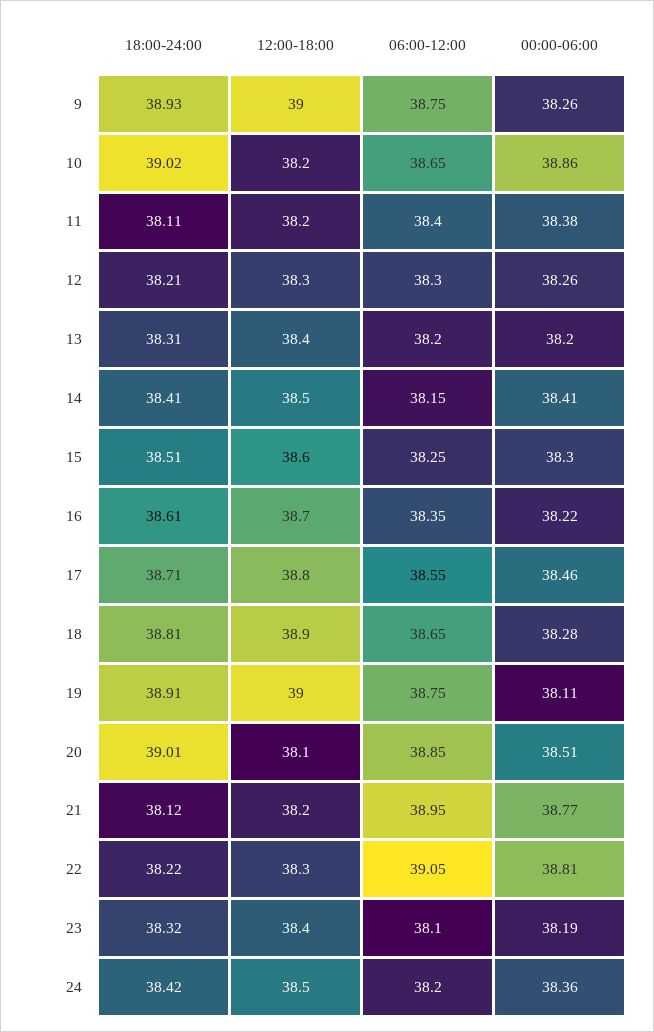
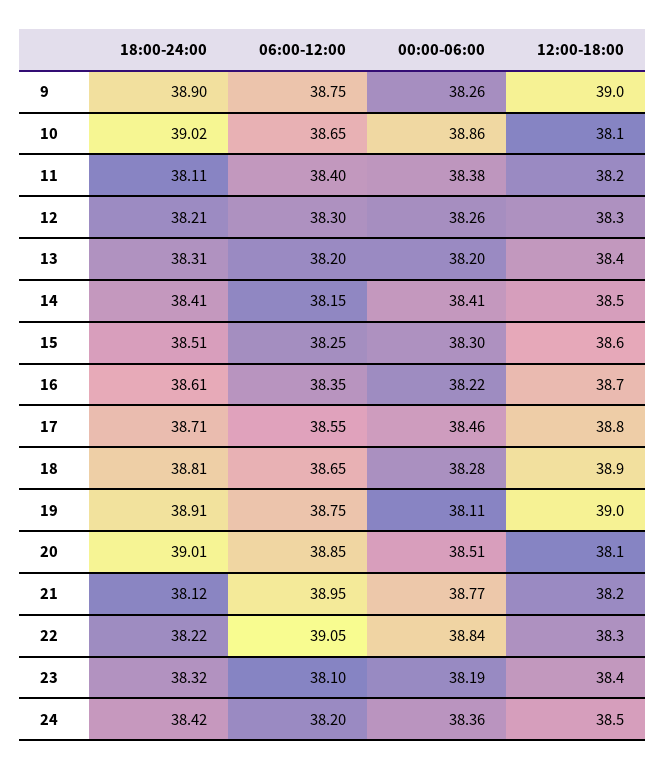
18:00-24:00, 9: 38.93 -> 38.9
12:00-18:00, 10: 38.2 -> 38.1
00:00-06:00, 22: 38.81 -> 38.84

